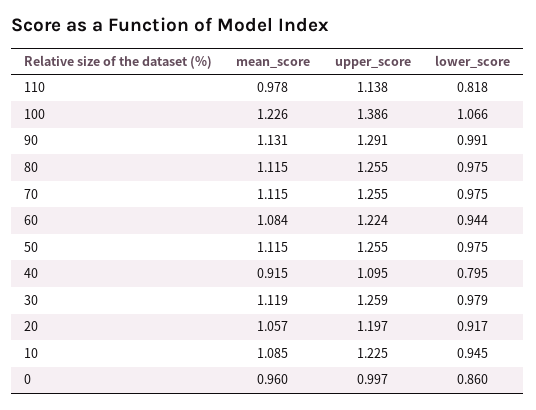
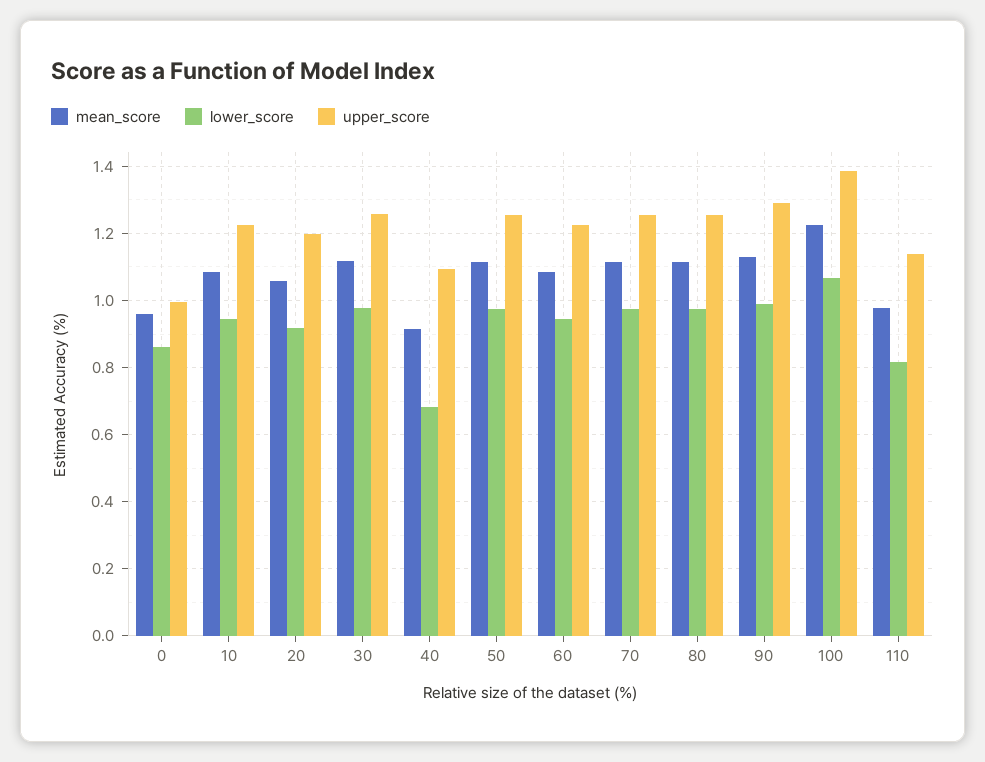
lower_score, 40: 0.795 -> 0.68

